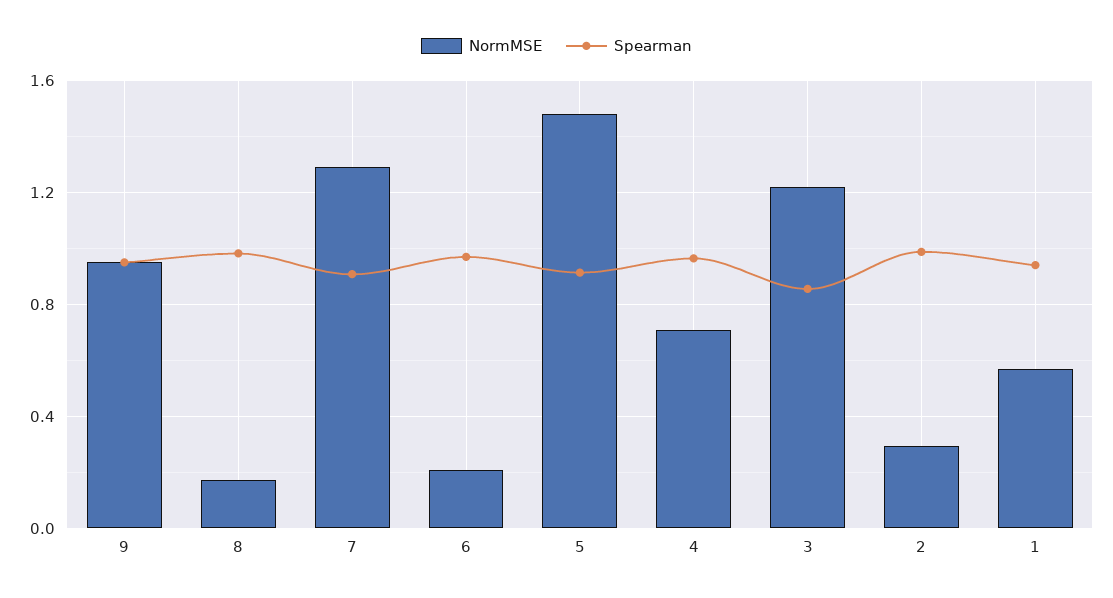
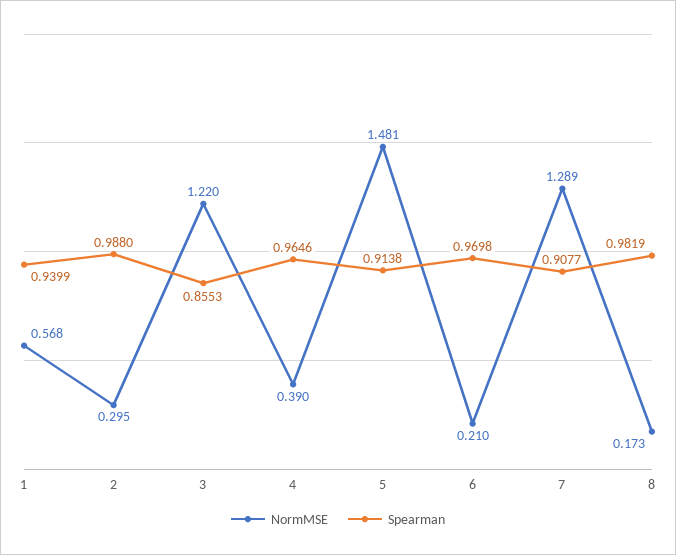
NormMSE, 9: 0.95 -> none
Spearman, 9: 0.95 -> none
NormMSE, 4: 0.7 -> 0.39

